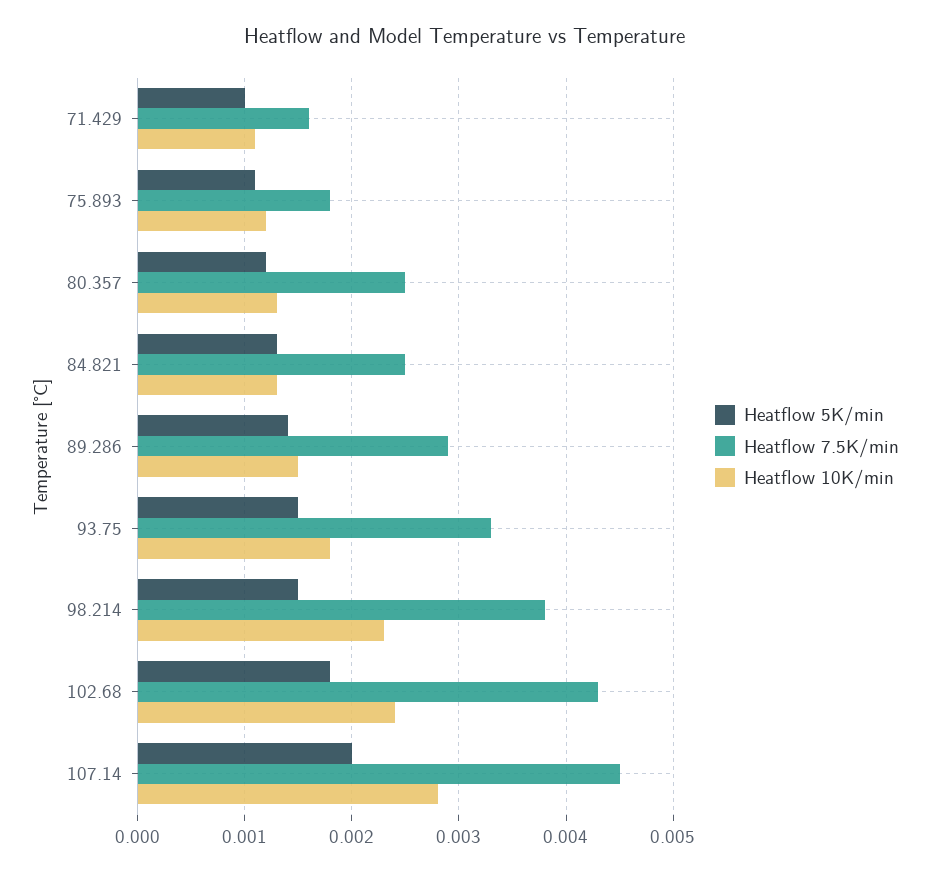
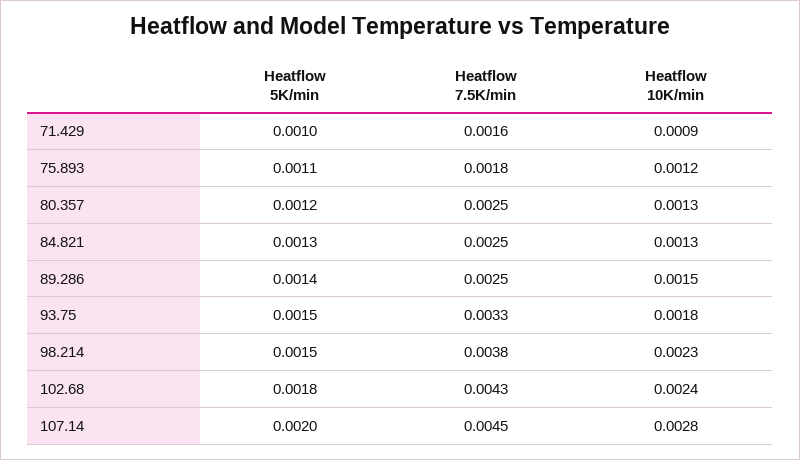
Heatflow 10K/min, 71.429: 0.0011 -> 0.0009
Heatflow 7.5K/min, 89.286: 0.0029 -> 0.0025

